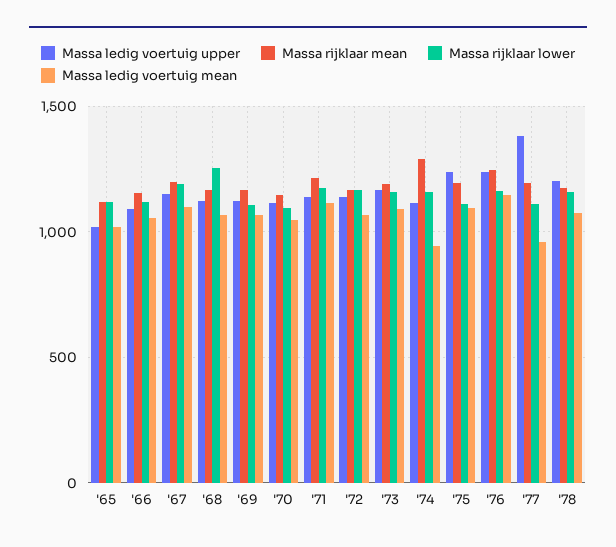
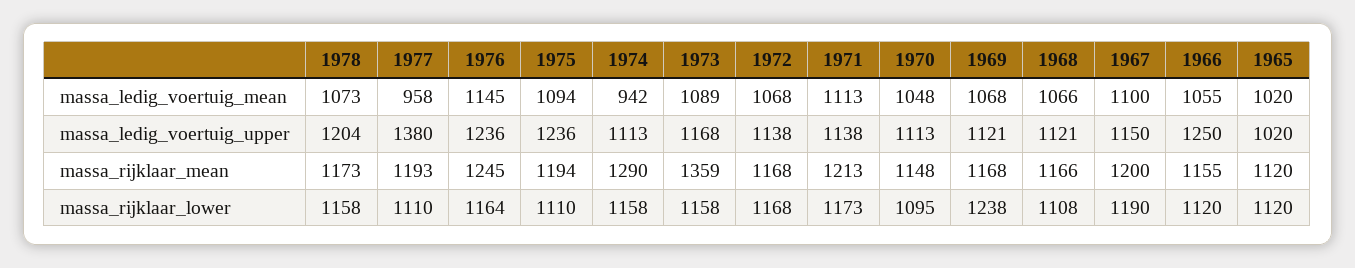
Massa ledig voertuig upper, '66: 1100 -> 1250
Massa rijklaar lower, '68: 1250 -> 1108
Massa rijklaar lower, '69: 1100 -> 1238
Massa rijklaar mean, '73: 1200 -> 1359

